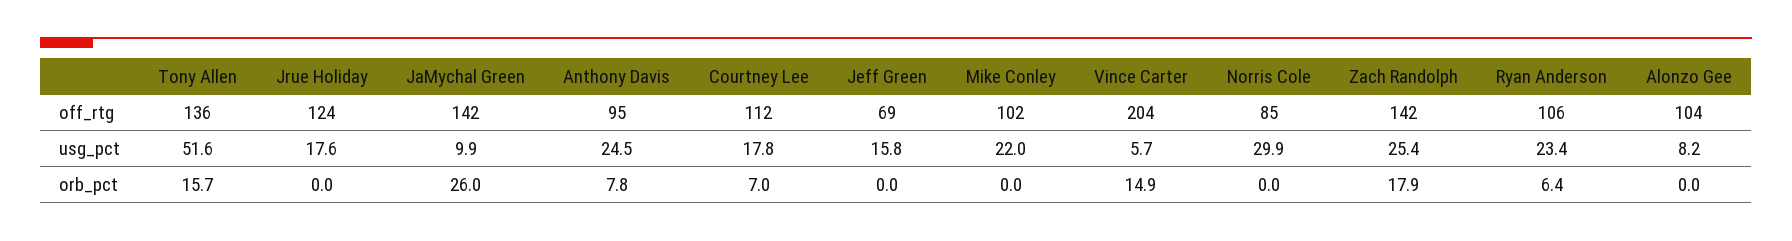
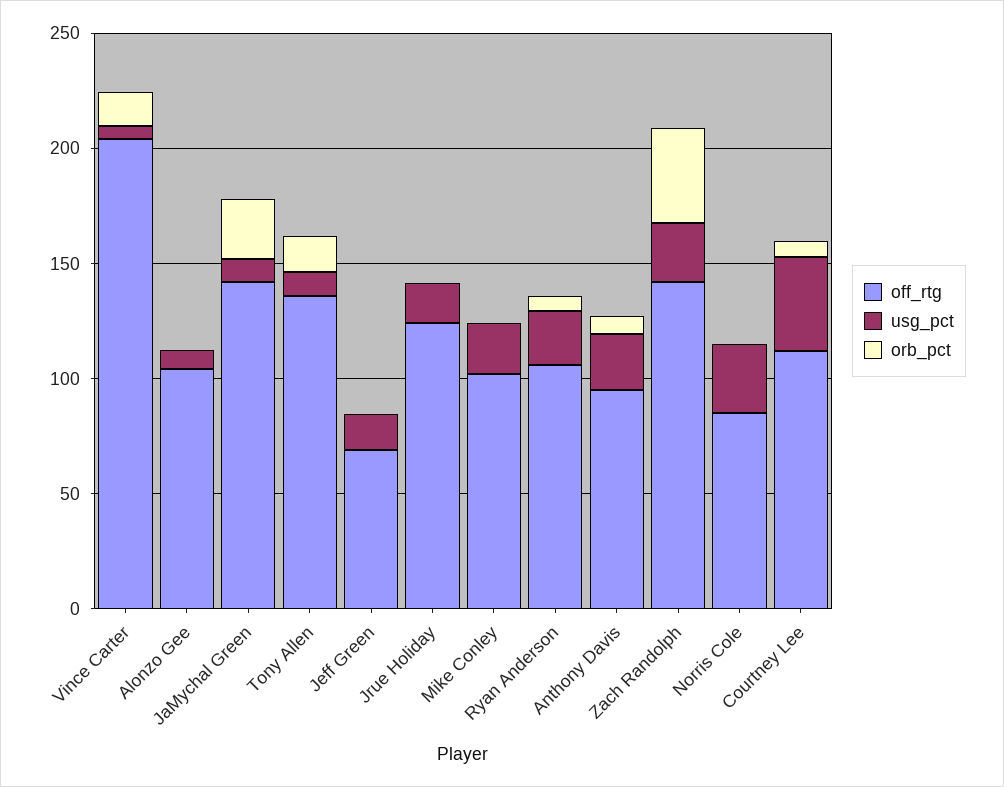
usg_pct, Tony Allen: 51.6 -> 10
usg_pct, Courtney Lee: 17.8 -> 40
orb_pct, Zach Randolph: 17.9 -> 40

